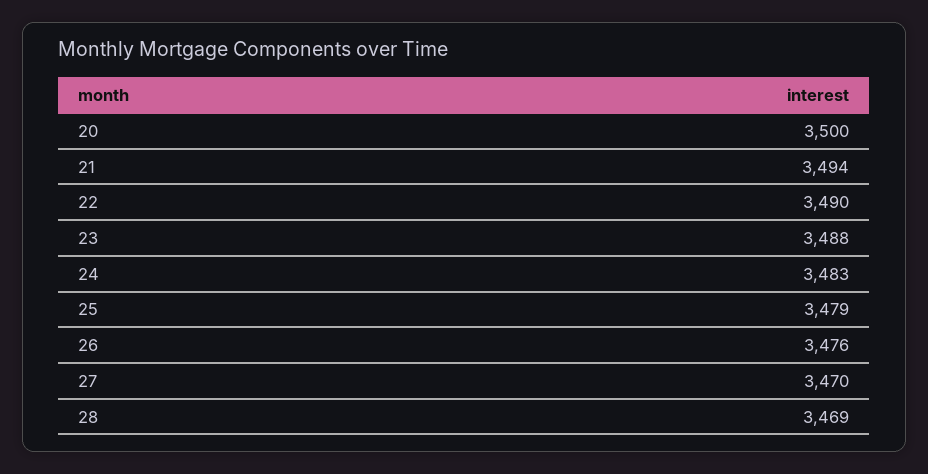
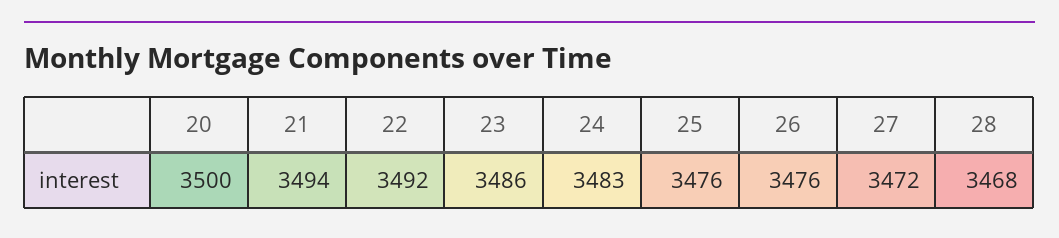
22: 3490 -> 3492
23: 3488 -> 3486
25: 3479 -> 3476
27: 3470 -> 3472
28: 3469 -> 3468

